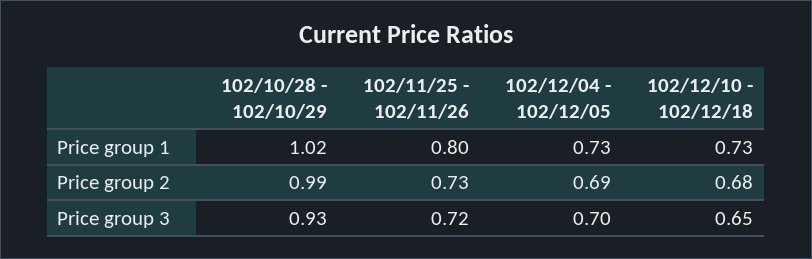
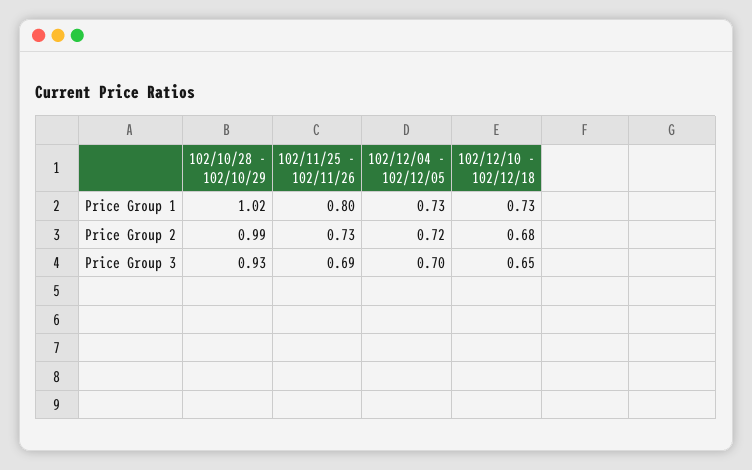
102/12/04 - 102/12/05, Price group 2: 0.69 -> 0.72
102/11/25 - 102/11/26, Price group 3: 0.72 -> 0.69

